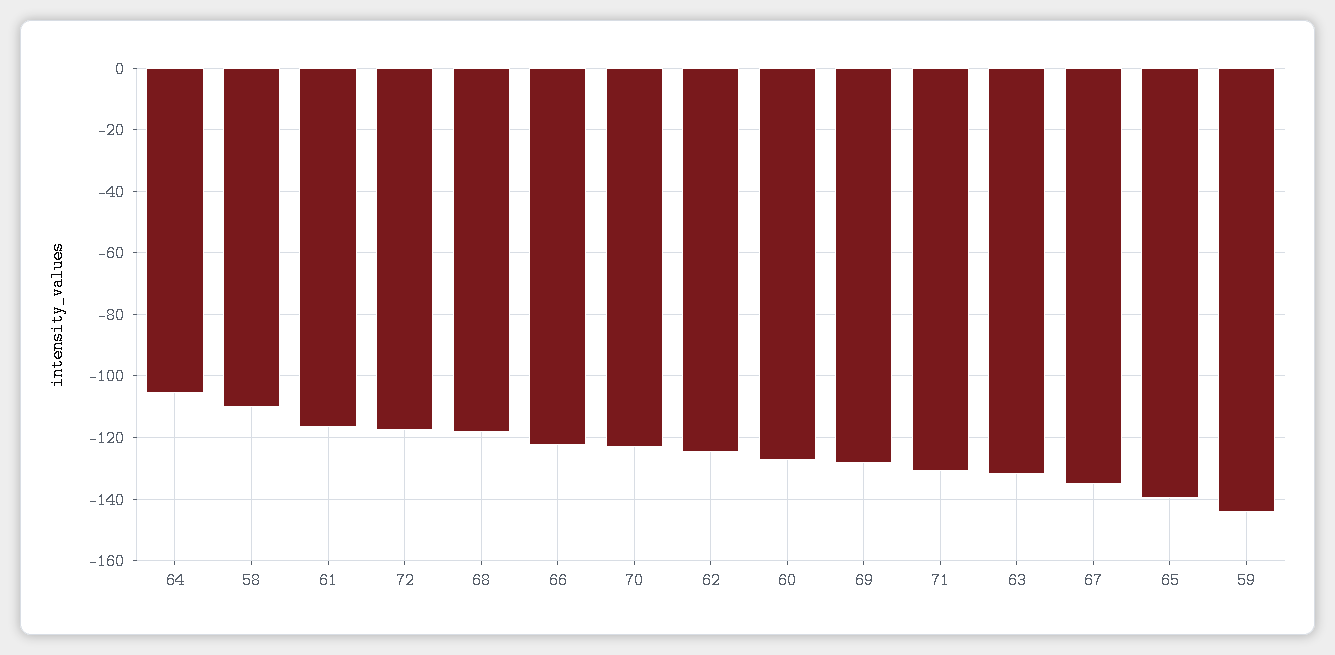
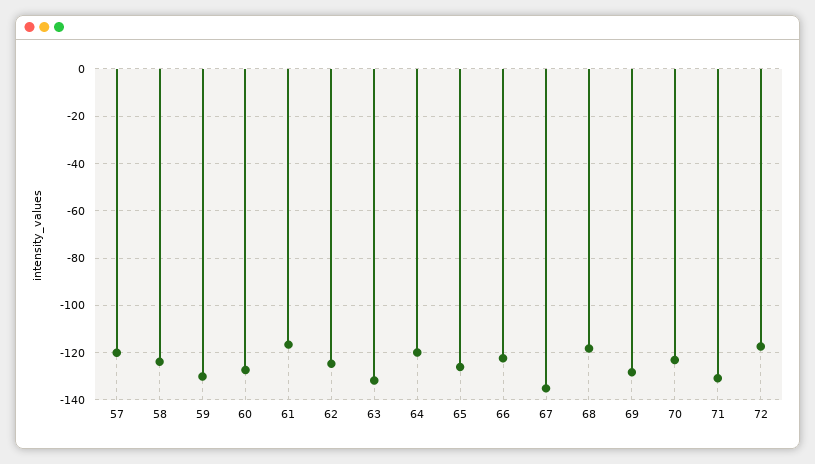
64: -106 -> -120
58: -110 -> -125
65: -140 -> -125
59: -144 -> -130
57: none -> -120

